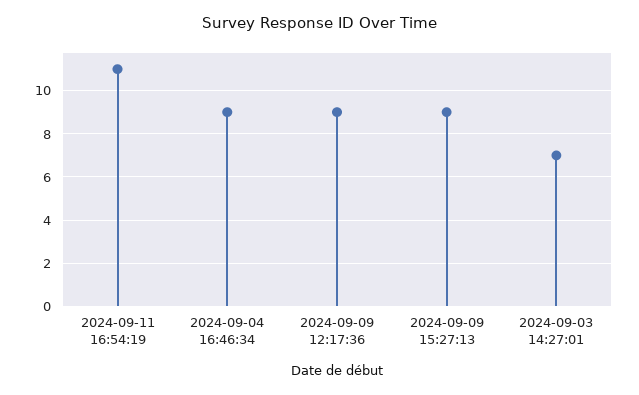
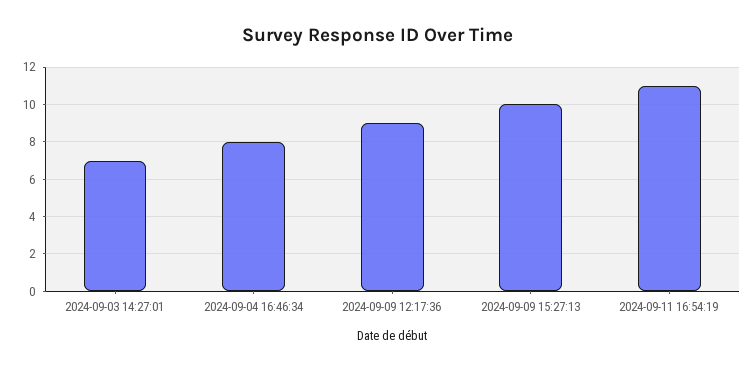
2024-09-04 16:46:34: 9 -> 8
2024-09-09 15:27:13: 9 -> 10

